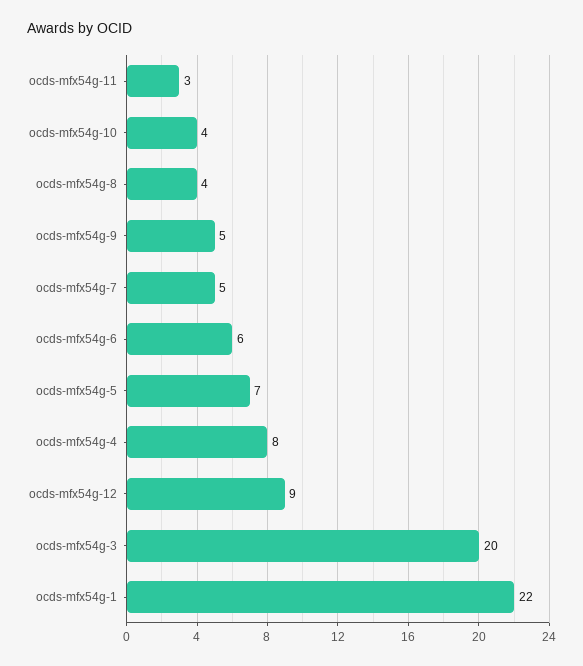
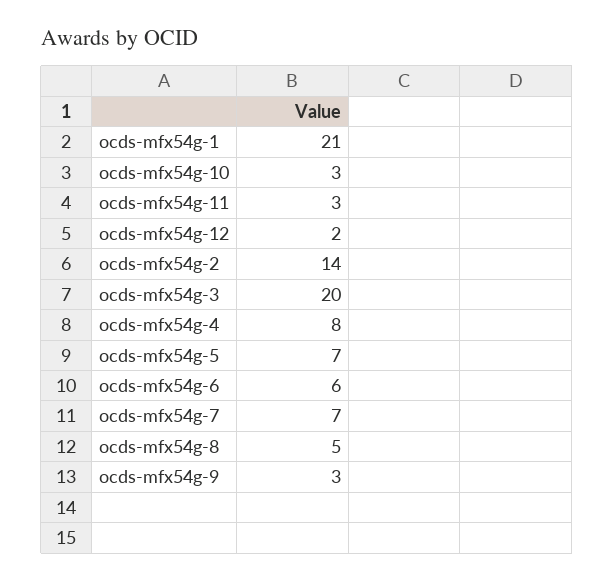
ocds-mfx54g-10: 4 -> 3
ocds-mfx54g-8: 4 -> 5
ocds-mfx54g-9: 5 -> 3
ocds-mfx54g-7: 5 -> 7
ocds-mfx54g-12: 9 -> 2
ocds-mfx54g-1: 22 -> 21
ocds-mfx54g-2: none -> 14

